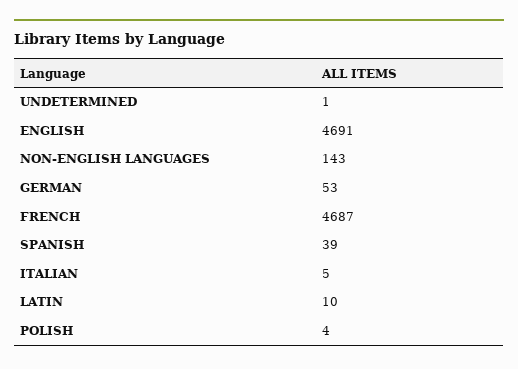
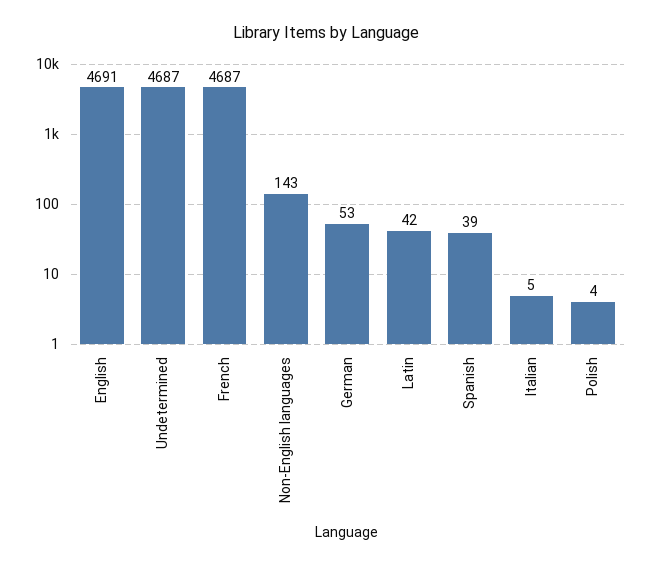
UNDETERMINED: 1 -> 4687
LATIN: 10 -> 42

